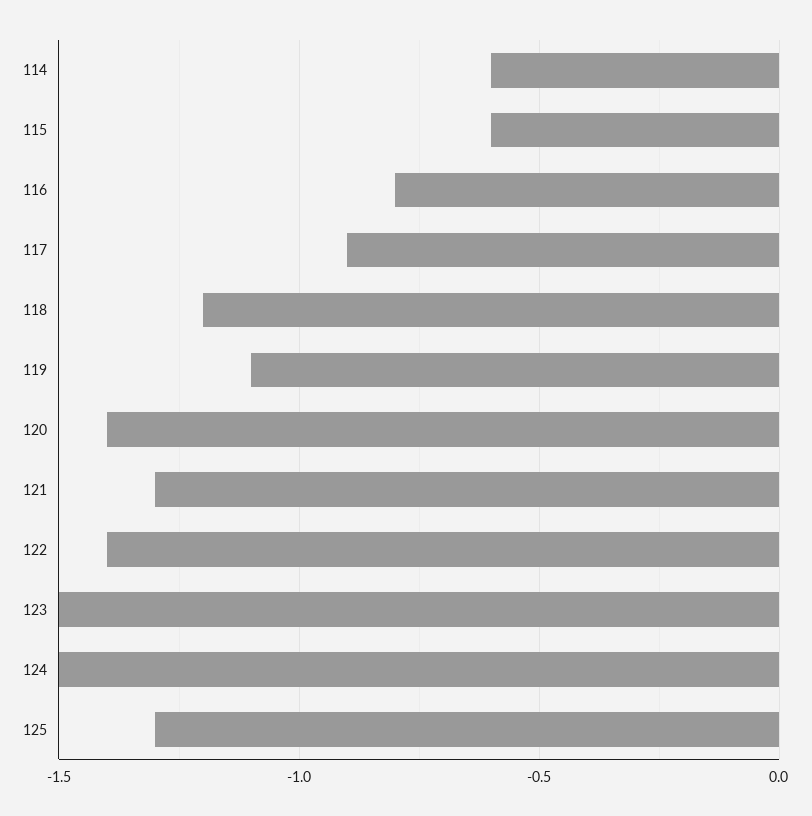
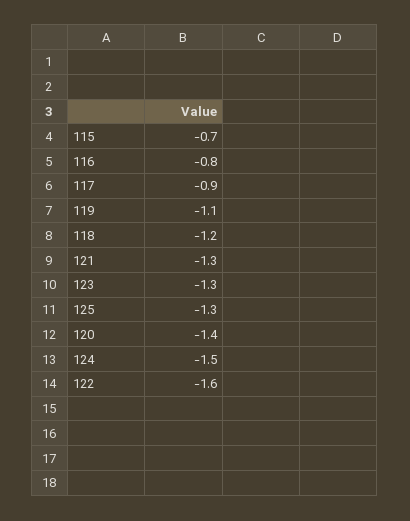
114: -0.6 -> none
115: -0.6 -> -0.7
122: -1.4 -> -1.6
123: -1.5 -> -1.3

